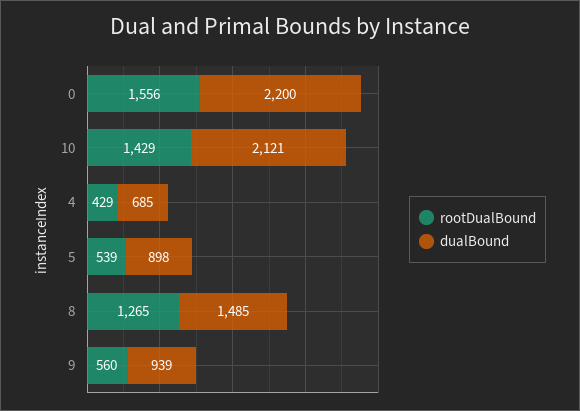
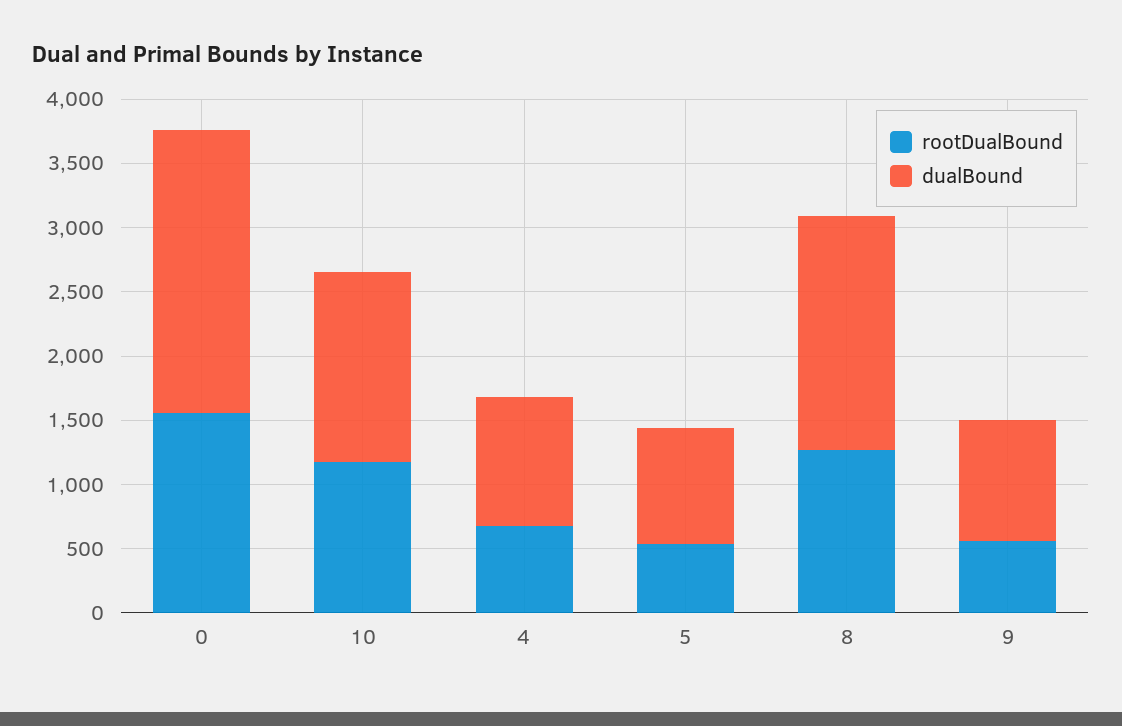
rootDualBound, 10: 1429 -> 1200
dualBound, 10: 2121 -> 1500
rootDualBound, 4: 429 -> 700
dualBound, 4: 685 -> 1000
dualBound, 8: 1485 -> 1800

